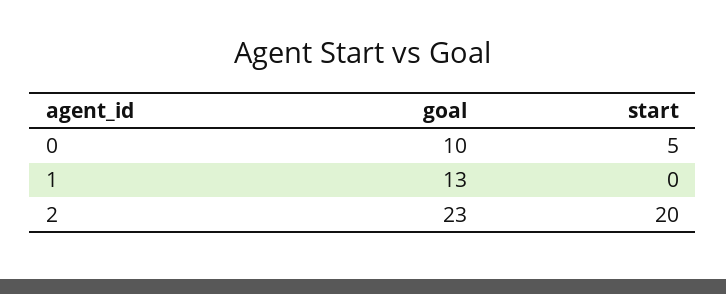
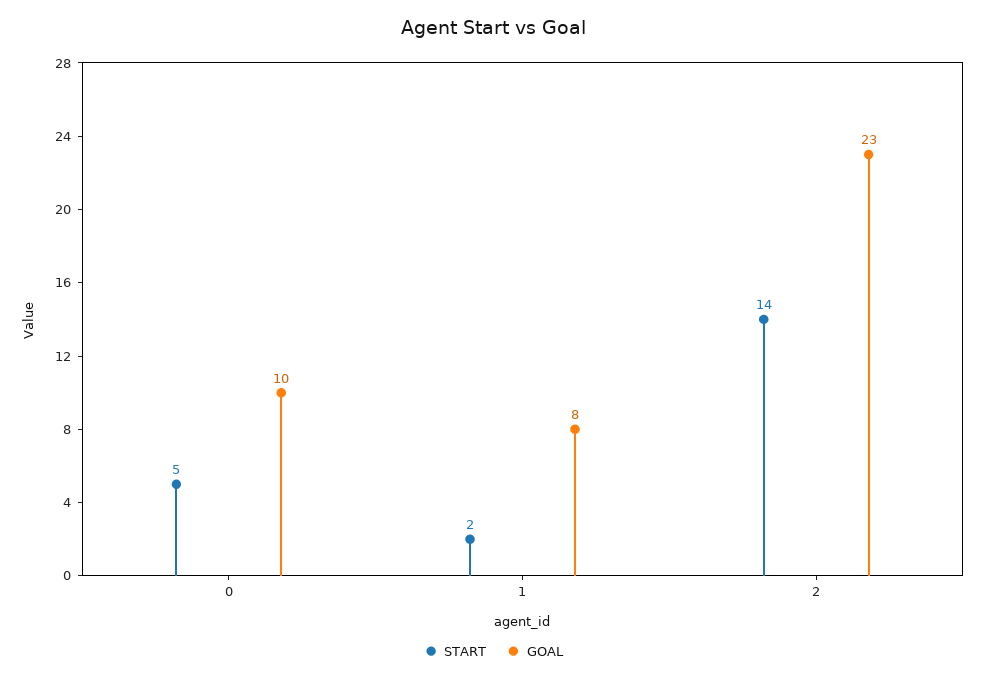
goal, 1: 13 -> 8
start, 1: 0 -> 2
start, 2: 20 -> 14

